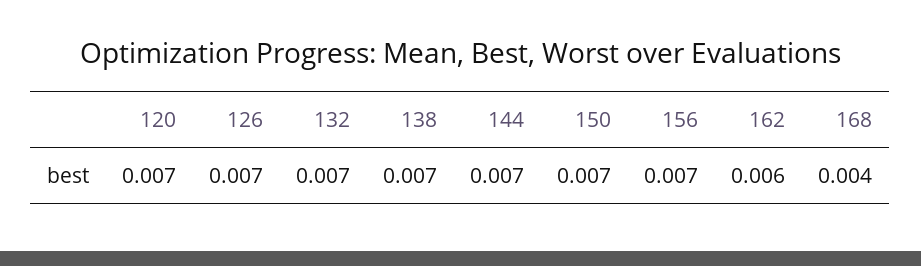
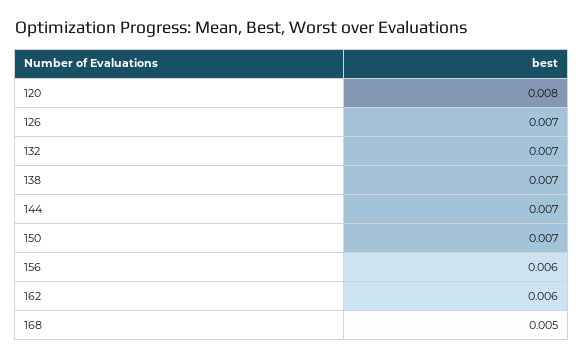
120: 0.007 -> 0.008
156: 0.007 -> 0.006
168: 0.004 -> 0.005

